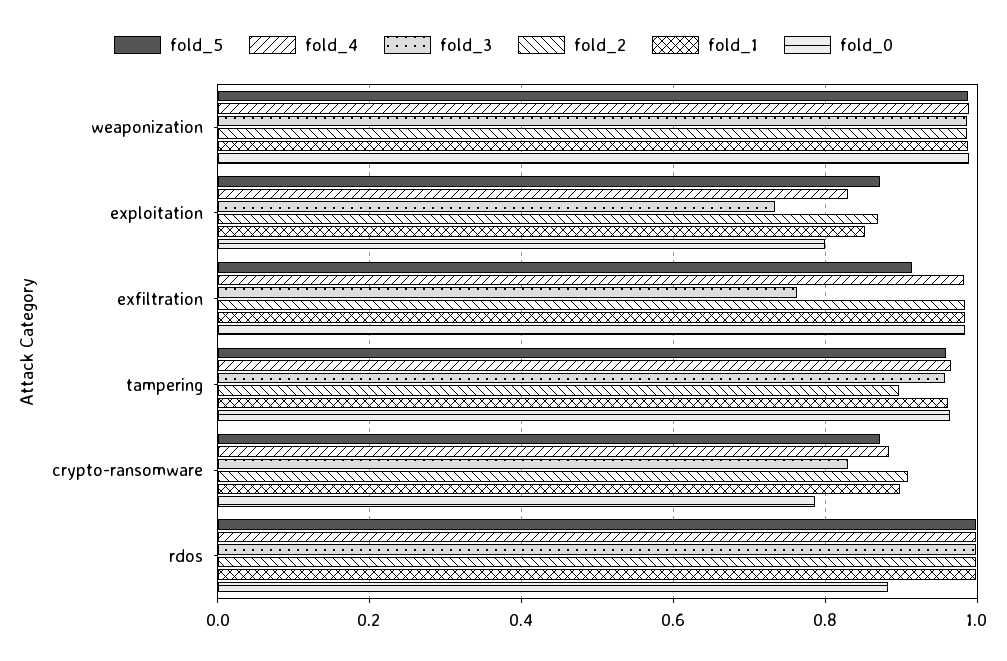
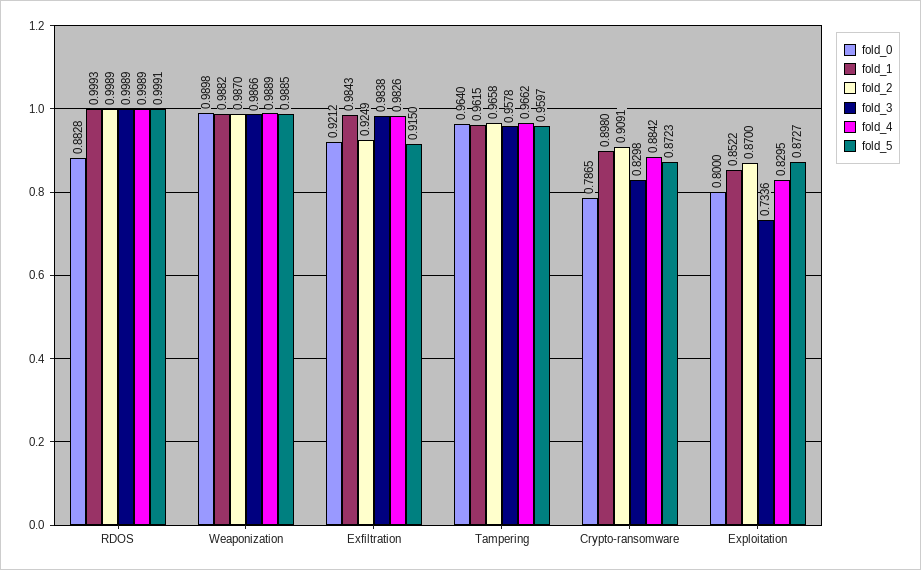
fold_3, exfiltration: 0.76 -> 0.9838
fold_2, exfiltration: 0.98 -> 0.9249
fold_0, exfiltration: 0.98 -> 0.9212
fold_2, tampering: 0.9 -> 0.9658

